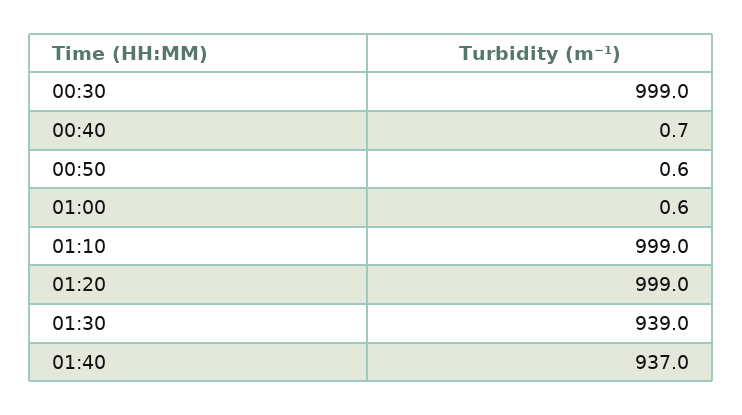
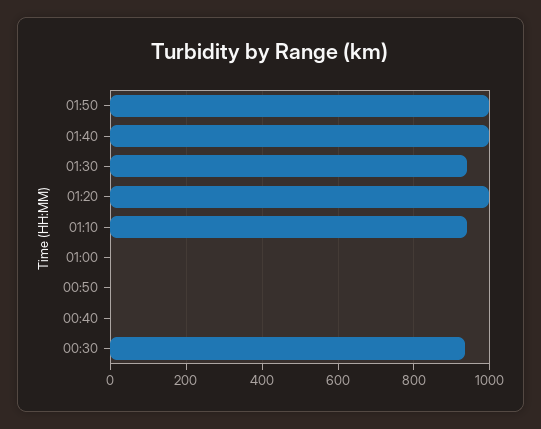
00:30: 999 -> 940
01:10: 999 -> 940
01:40: 937 -> 1000
01:50: none -> 1000

